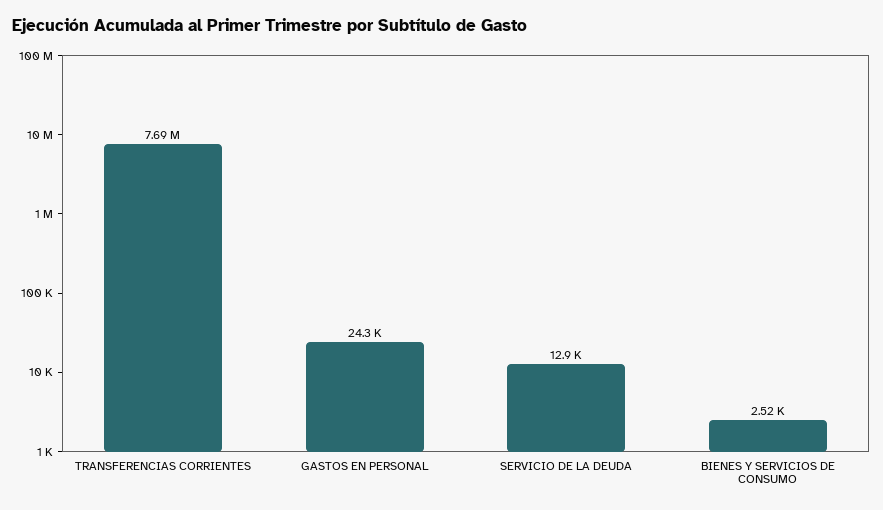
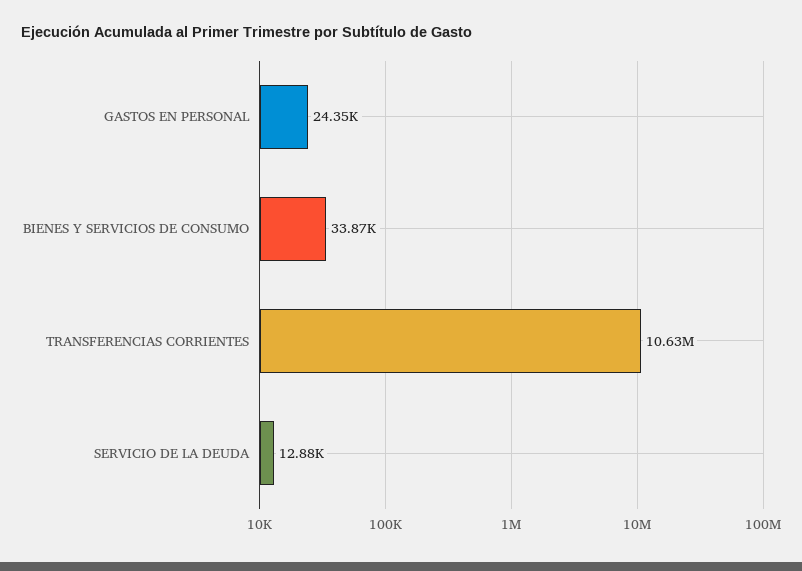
TRANSFERENCIAS CORRIENTES: 7690000 -> 10630000
BIENES Y SERVICIOS DE CONSUMO: 2520 -> 33870

